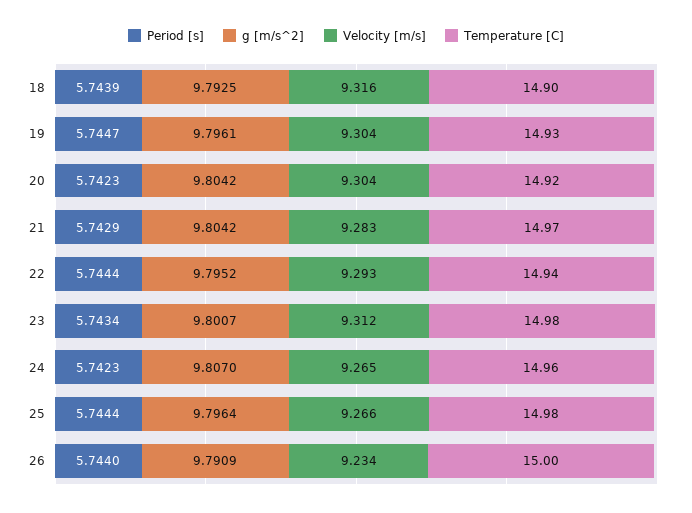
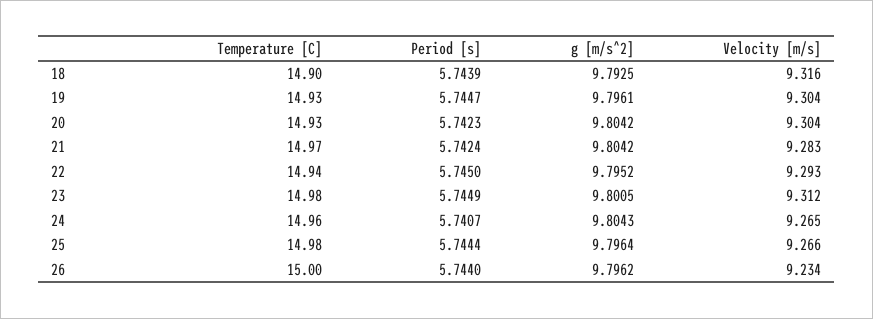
Temperature [C], 20: 14.92 -> 14.93
Period [s], 21: 5.7429 -> 5.7424
Period [s], 22: 5.7444 -> 5.745
Period [s], 23: 5.7434 -> 5.7449
g [m/s^2], 23: 9.8007 -> 9.8005
Period [s], 24: 5.7423 -> 5.7407
g [m/s^2], 24: 9.807 -> 9.8043
g [m/s^2], 26: 9.7909 -> 9.7962

